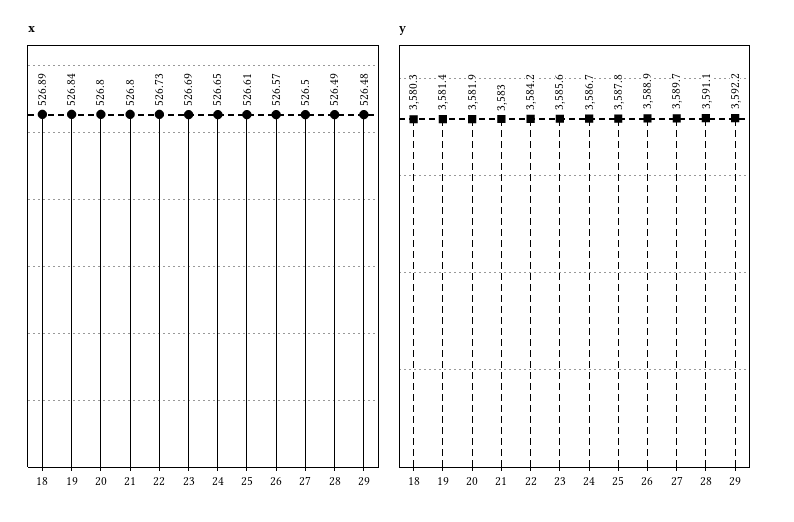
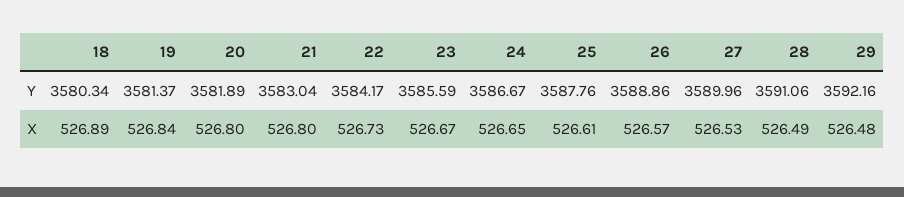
x, 23: 526.69 -> 526.67
x, 27: 526.5 -> 526.53
y, 27: 3589.7 -> 3589.96

